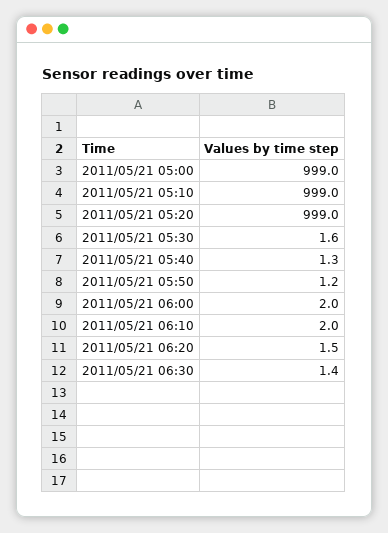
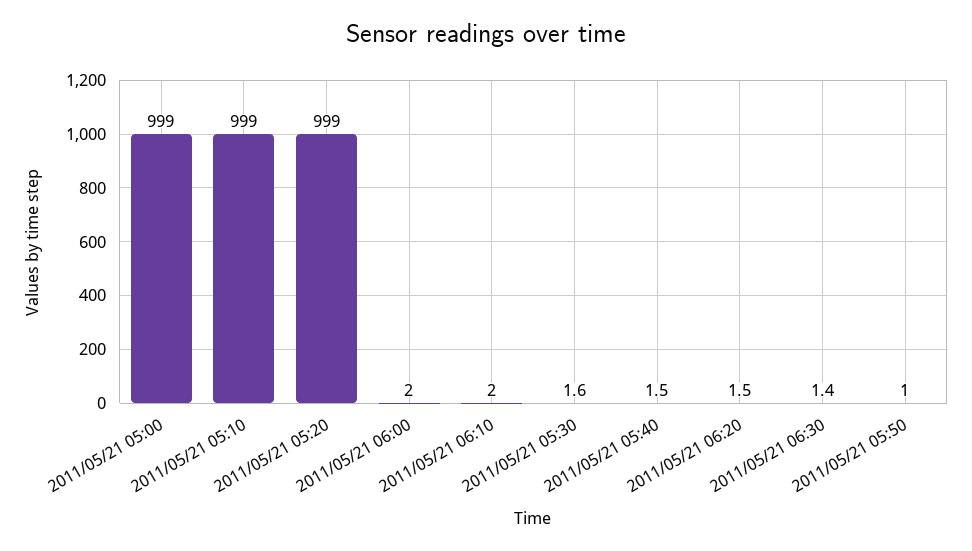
2011/05/21 05:40: 1.3 -> 1.5
2011/05/21 05:50: 1.2 -> 1

